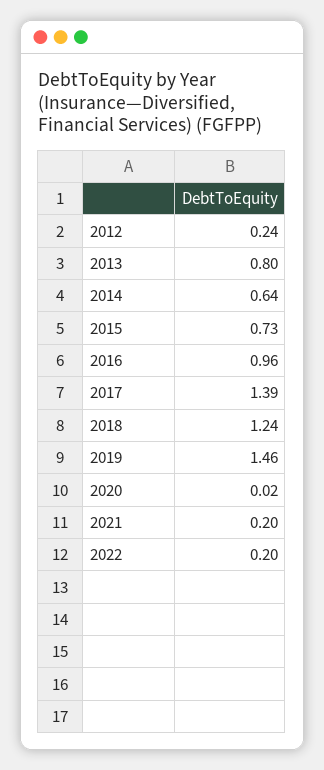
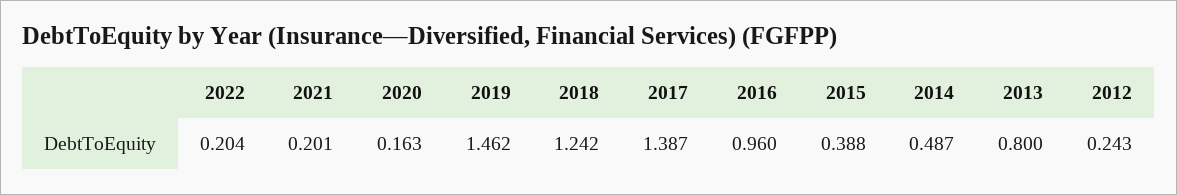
2014: 0.64 -> 0.487
2015: 0.73 -> 0.388
2020: 0.02 -> 0.163

